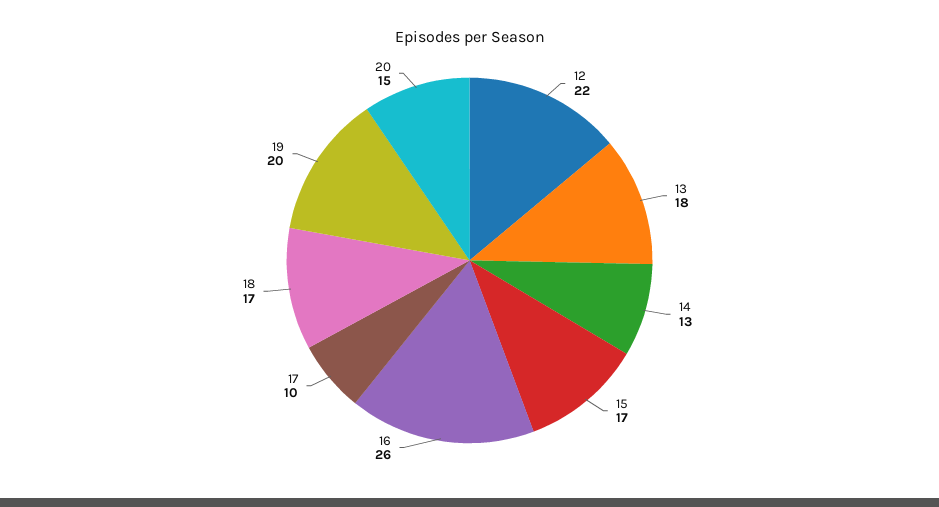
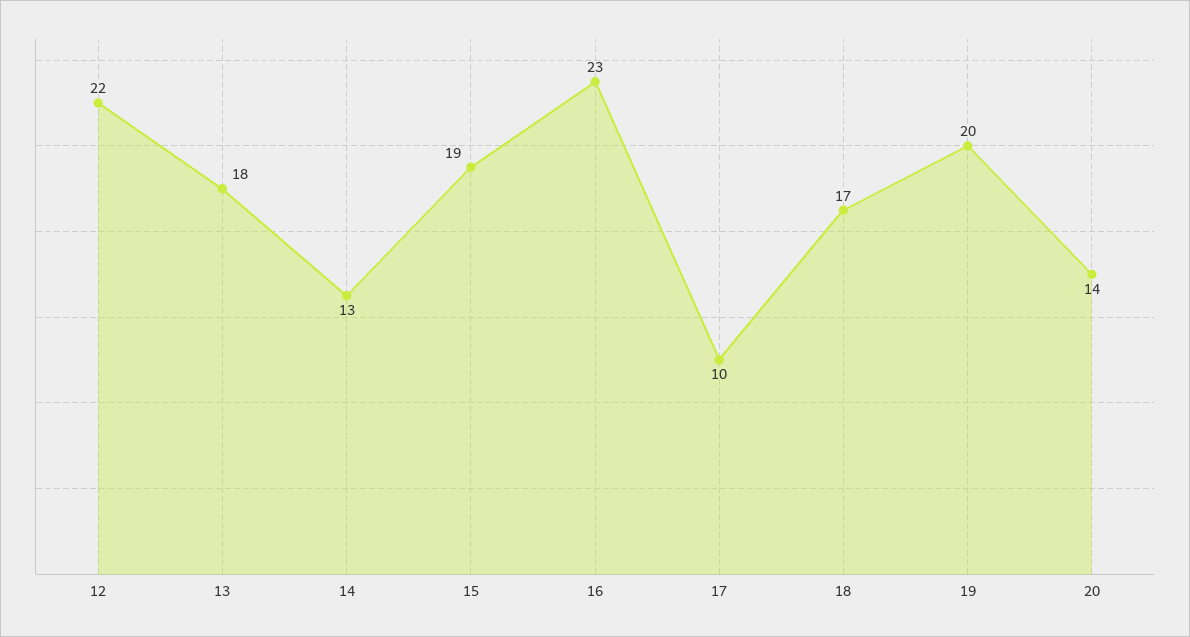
15: 17 -> 19
16: 26 -> 23
20: 15 -> 14

